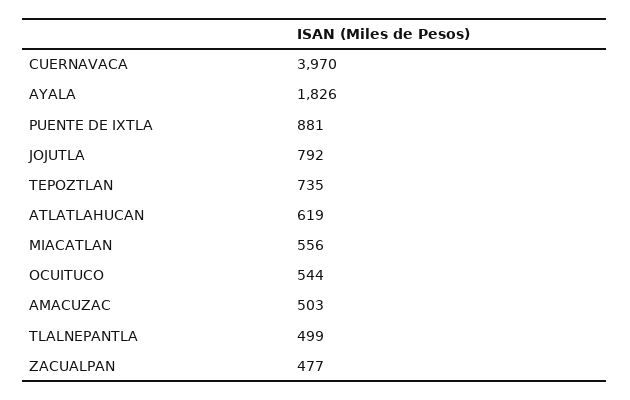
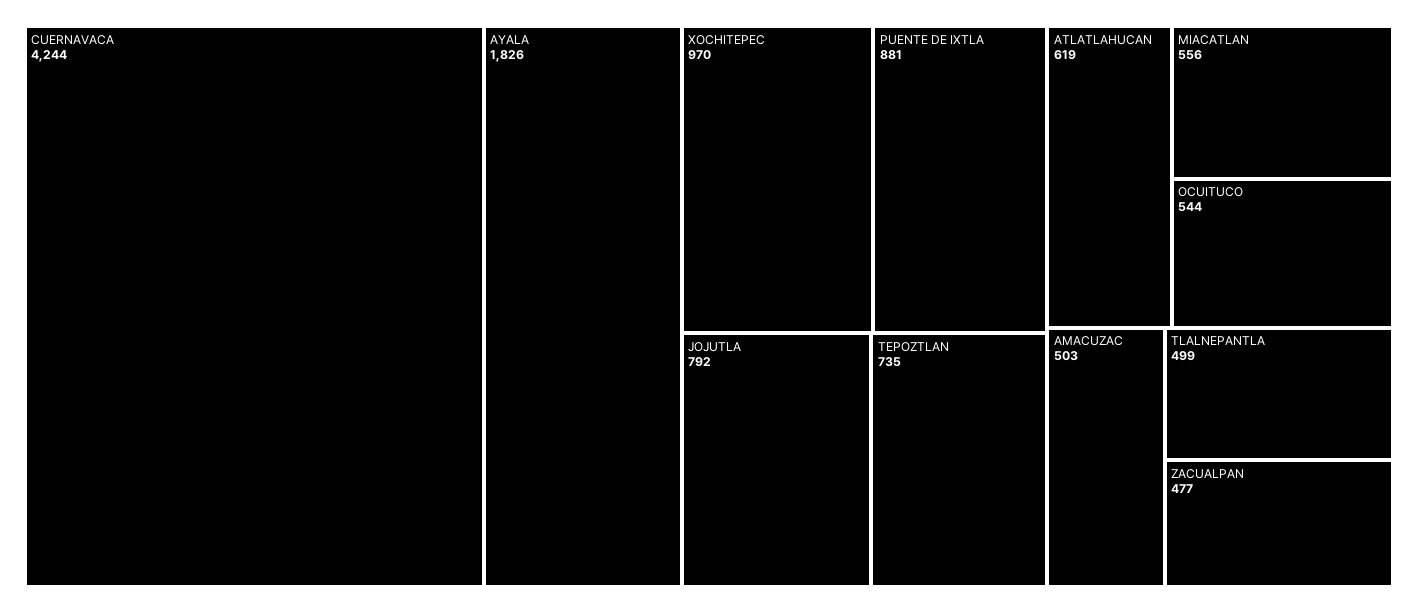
CUERNAVACA: 3970 -> 4244
XOCHITEPEC: none -> 970

